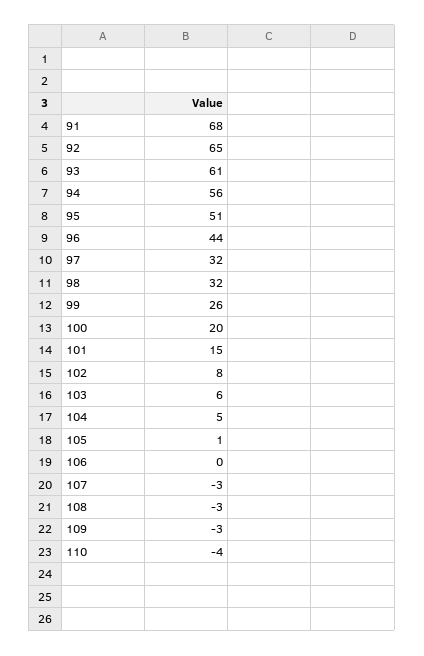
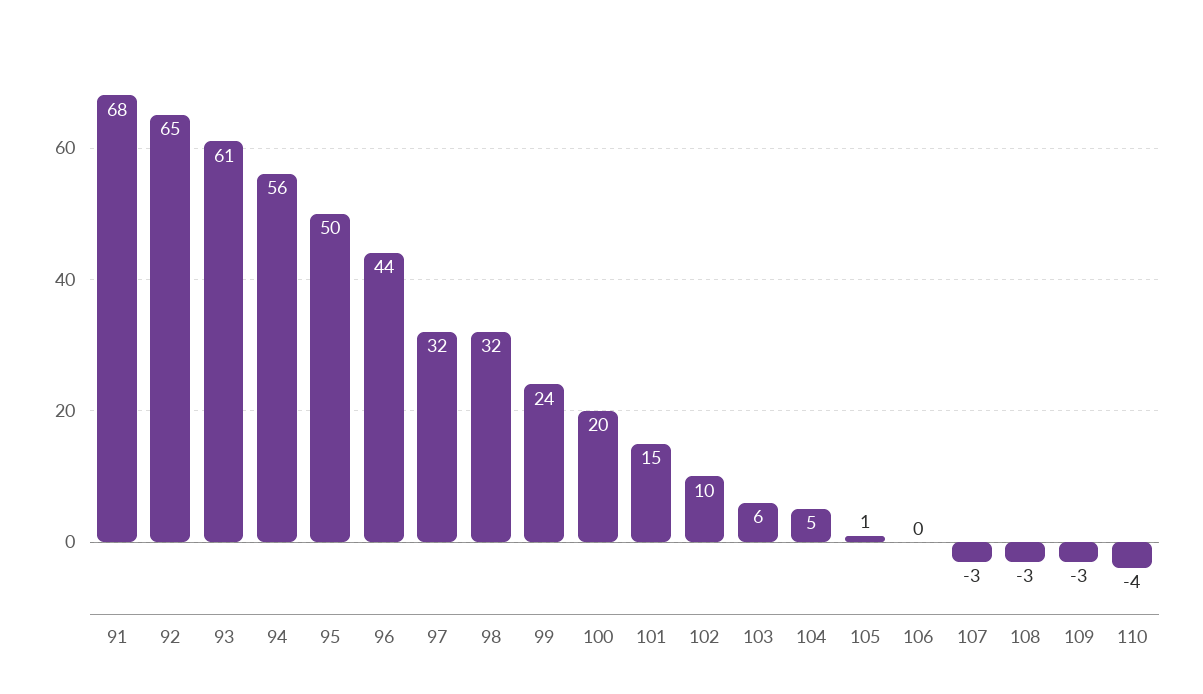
95: 51 -> 50
99: 26 -> 24
102: 8 -> 10

